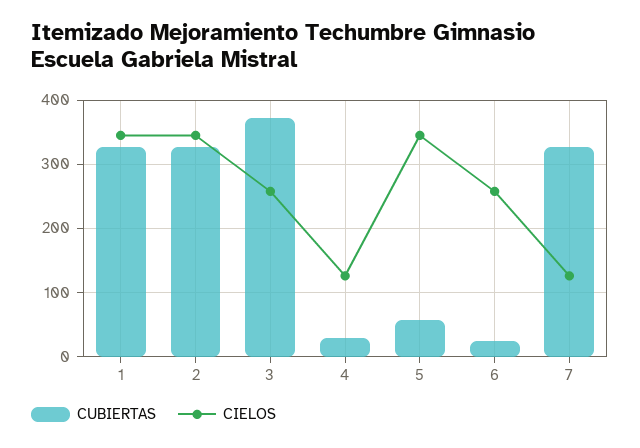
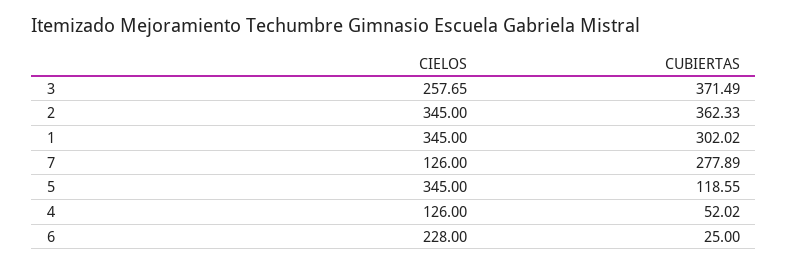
CUBIERTAS, 1: 330 -> 302.02
CUBIERTAS, 2: 330 -> 362.33
CUBIERTAS, 4: 30 -> 52.02
CUBIERTAS, 5: 60 -> 118.55
CIELOS, 6: 260 -> 228
CUBIERTAS, 7: 330 -> 277.89

